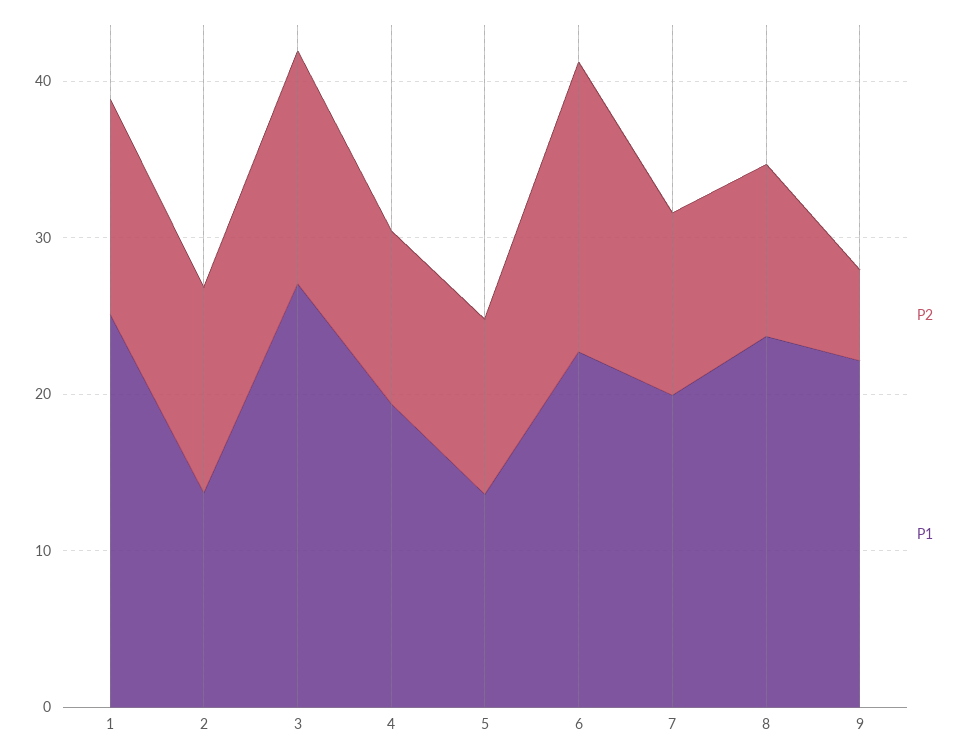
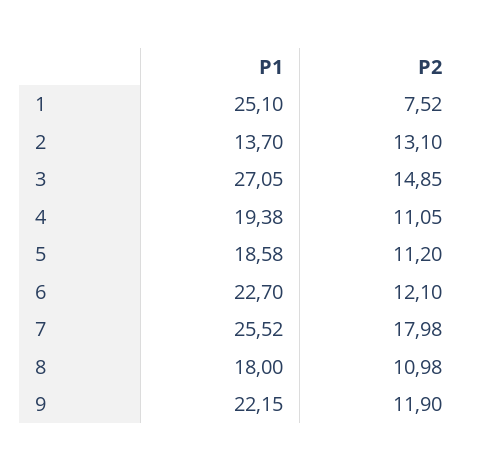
P2, 1: 14 -> 7.52
P1, 5: 14 -> 18.58
P2, 6: 18 -> 12.1
P2, 7: 12 -> 17.98
P1, 7: 20 -> 25.52
P1, 8: 24 -> 18
P2, 9: 6 -> 11.9

